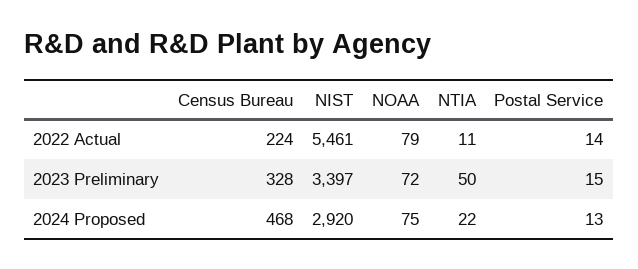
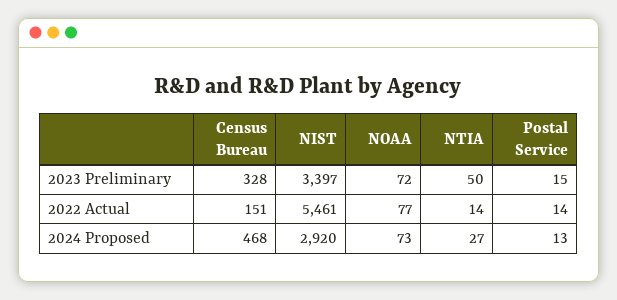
Census Bureau, 2022 Actual: 224 -> 151
NOAA, 2022 Actual: 79 -> 77
NTIA, 2022 Actual: 11 -> 14
NOAA, 2024 Proposed: 75 -> 73
NTIA, 2024 Proposed: 22 -> 27

